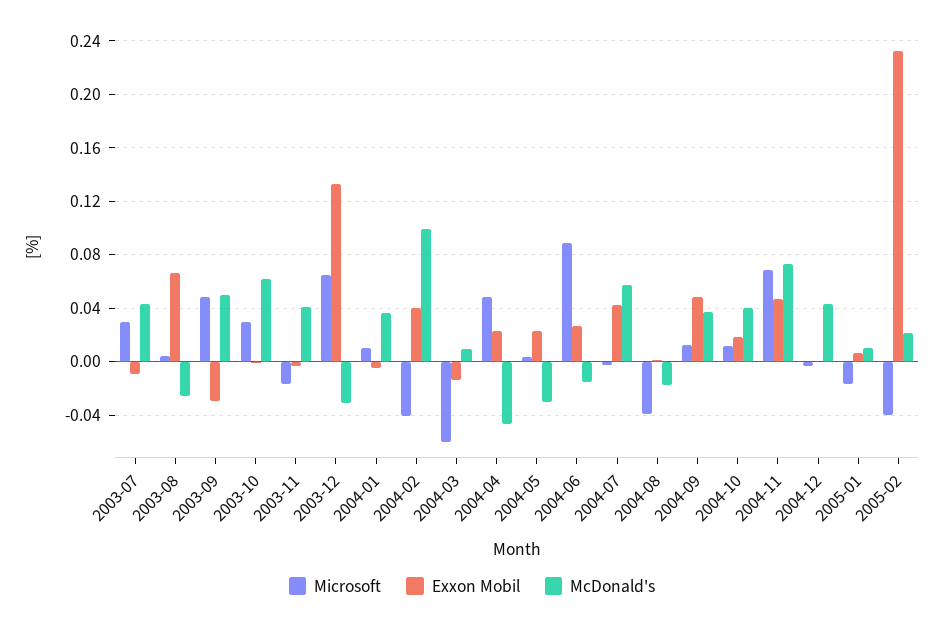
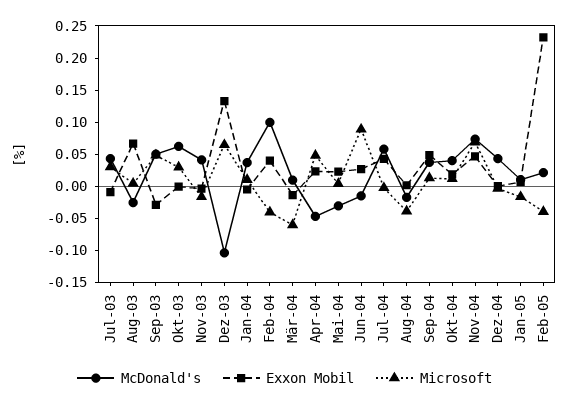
McDonald's, 2003-12: -0.03 -> -0.1

